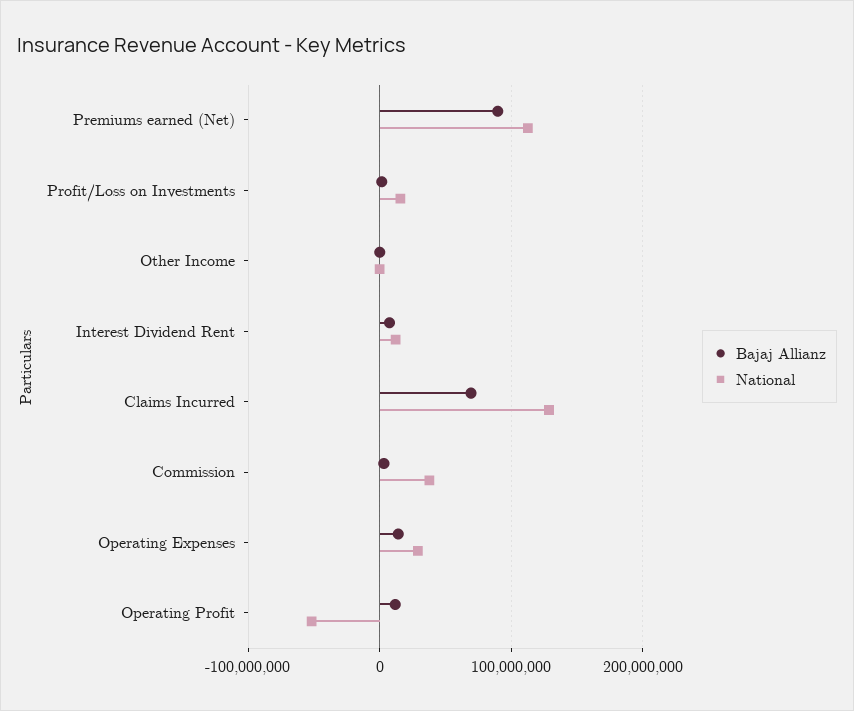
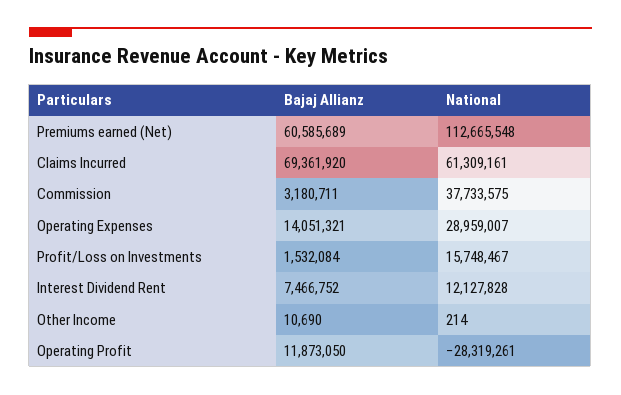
Bajaj Allianz, Premiums earned (Net): 90000000 -> 60585689
National, Claims Incurred: 130000000 -> 61309161
National, Operating Profit: -50000000 -> -28319261

